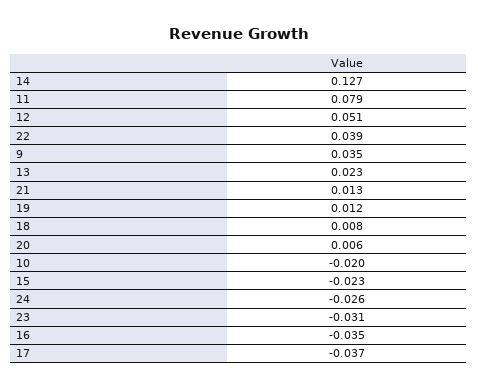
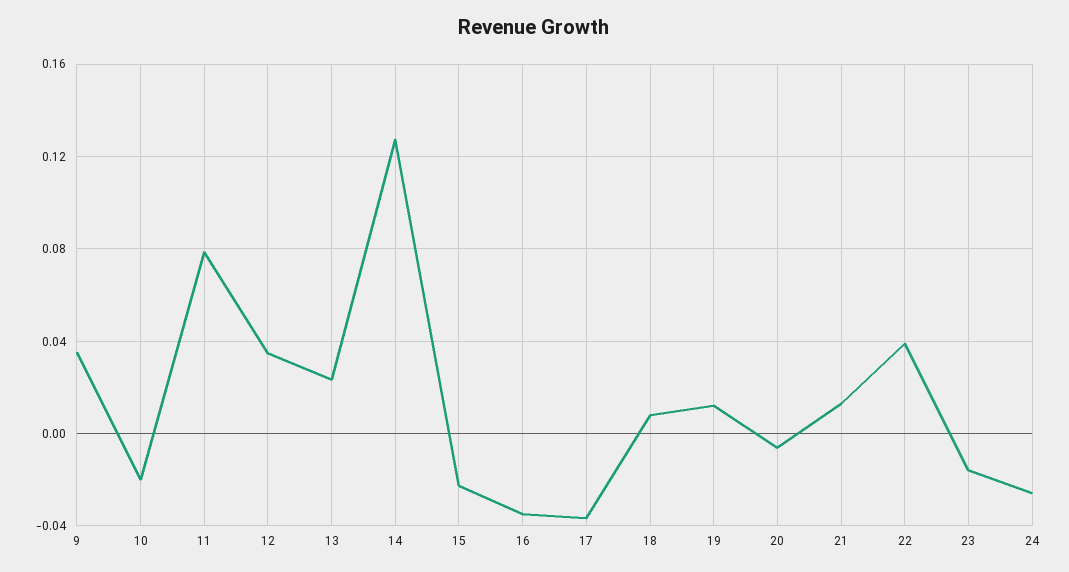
12: 0.051 -> 0.035
20: 0.006 -> -0.005
23: -0.031 -> -0.015

